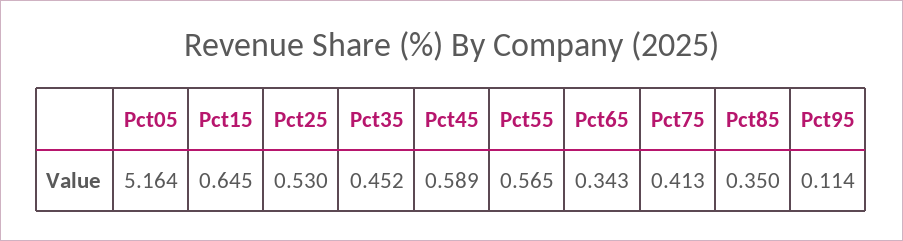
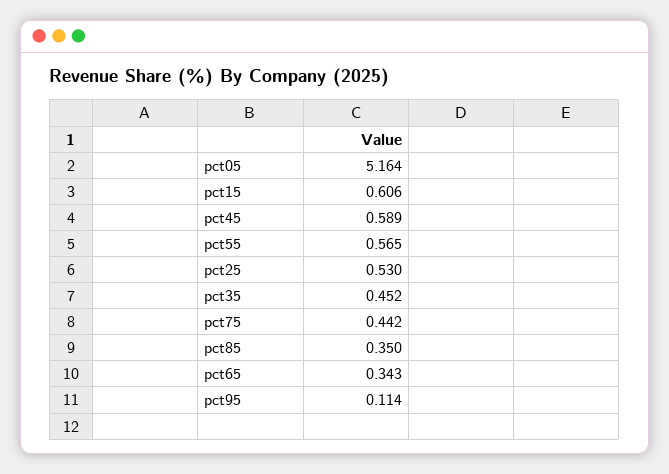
Pct15: 0.645 -> 0.606
Pct75: 0.413 -> 0.442

